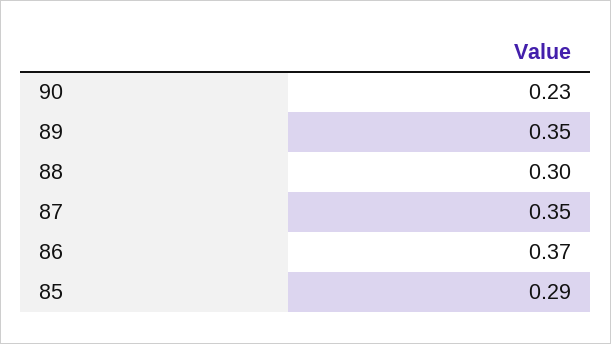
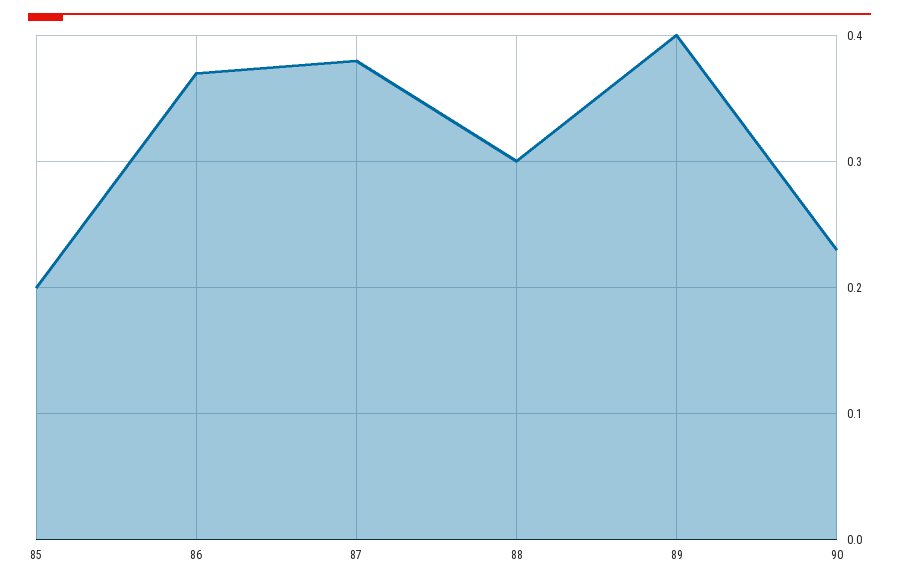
89: 0.35 -> 0.4
87: 0.35 -> 0.38
85: 0.29 -> 0.2

